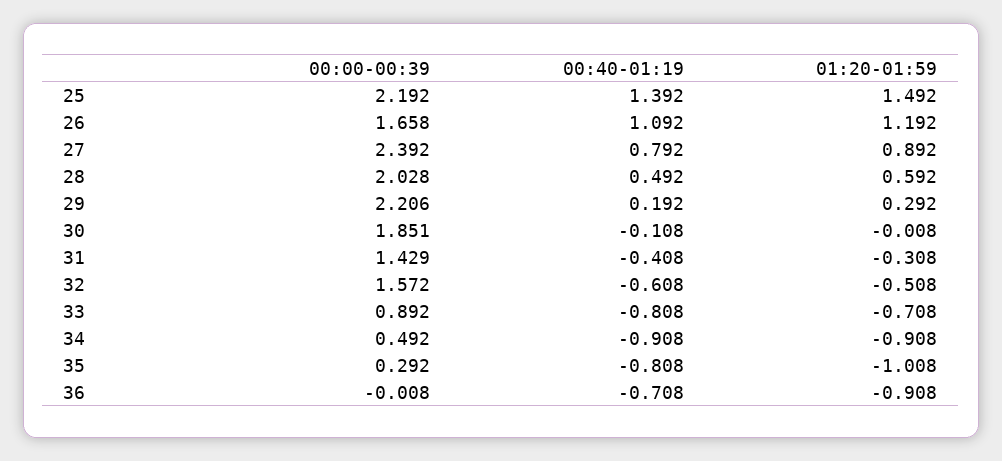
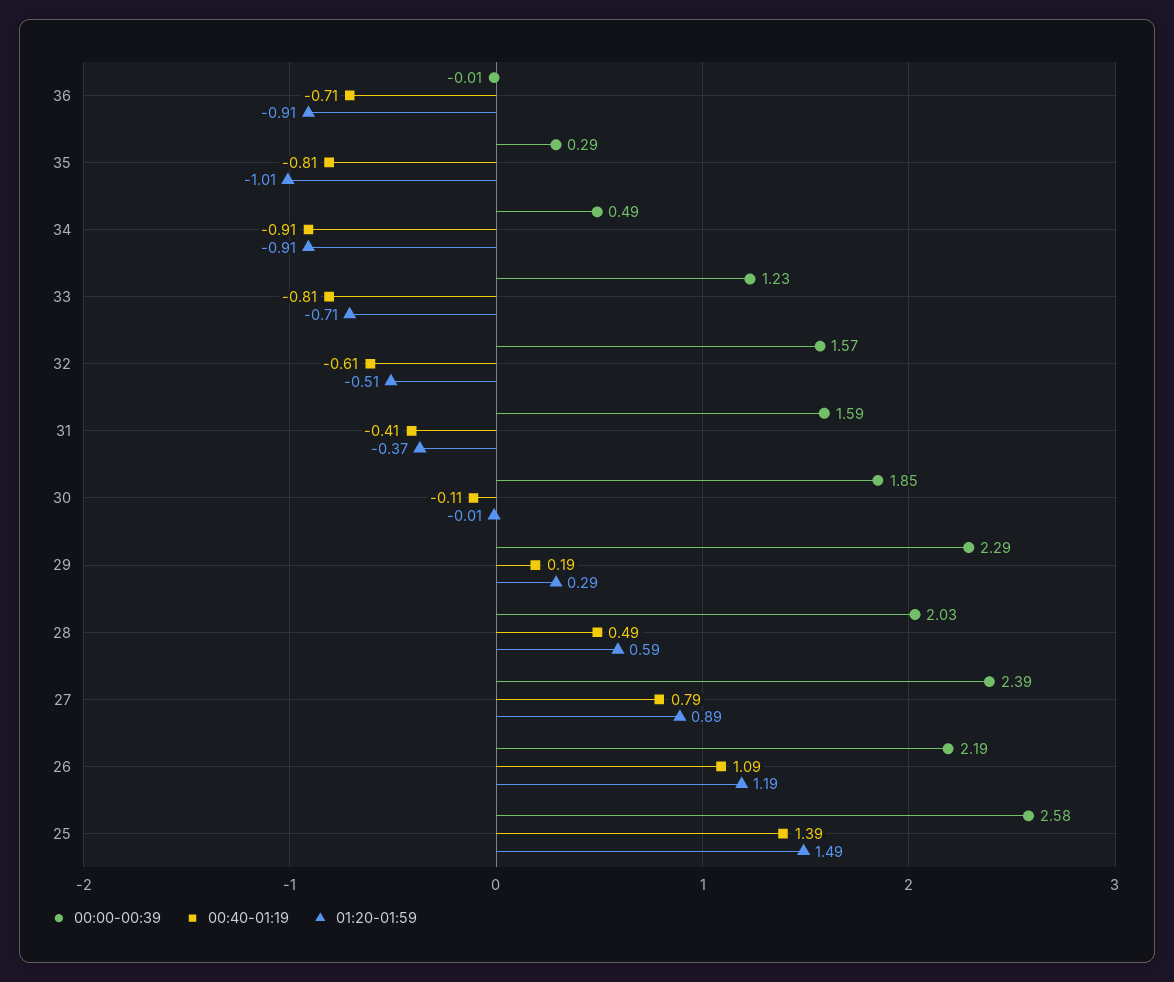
00:00-00:39, 25: 2.192 -> 2.58
00:00-00:39, 26: 1.658 -> 2.19
00:00-00:39, 29: 2.206 -> 2.29
00:00-00:39, 31: 1.429 -> 1.59
01:20-01:59, 31: -0.308 -> -0.37
00:00-00:39, 33: 0.892 -> 1.23

